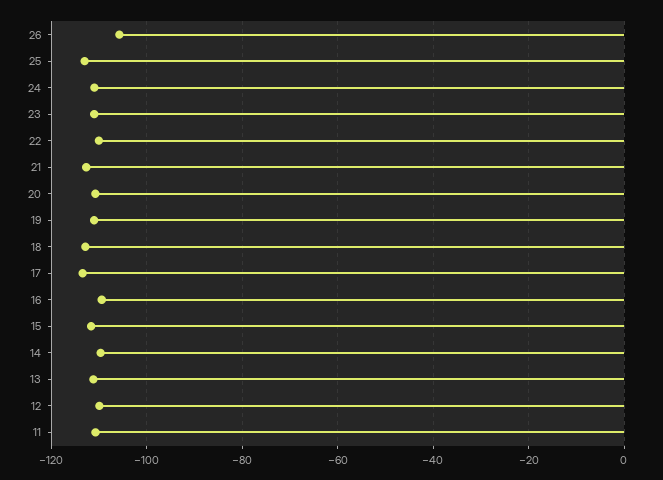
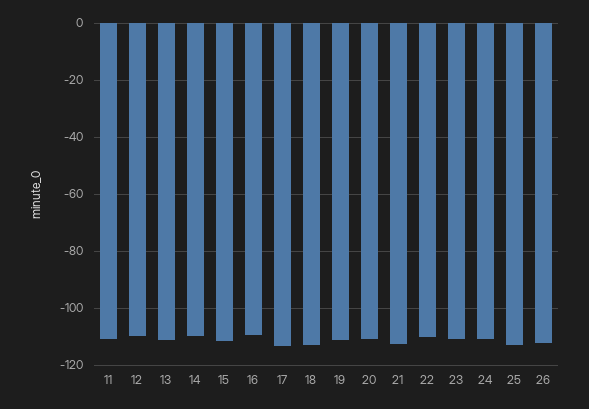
26: -106 -> -112.5

